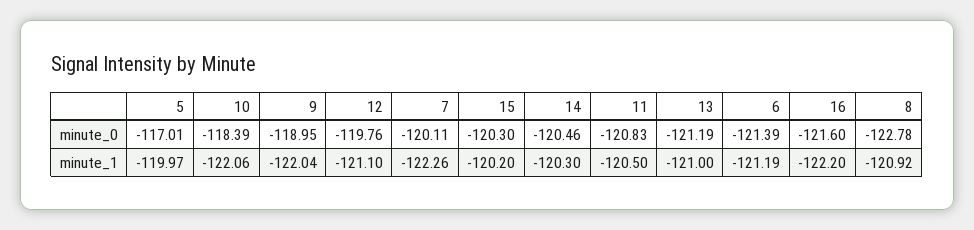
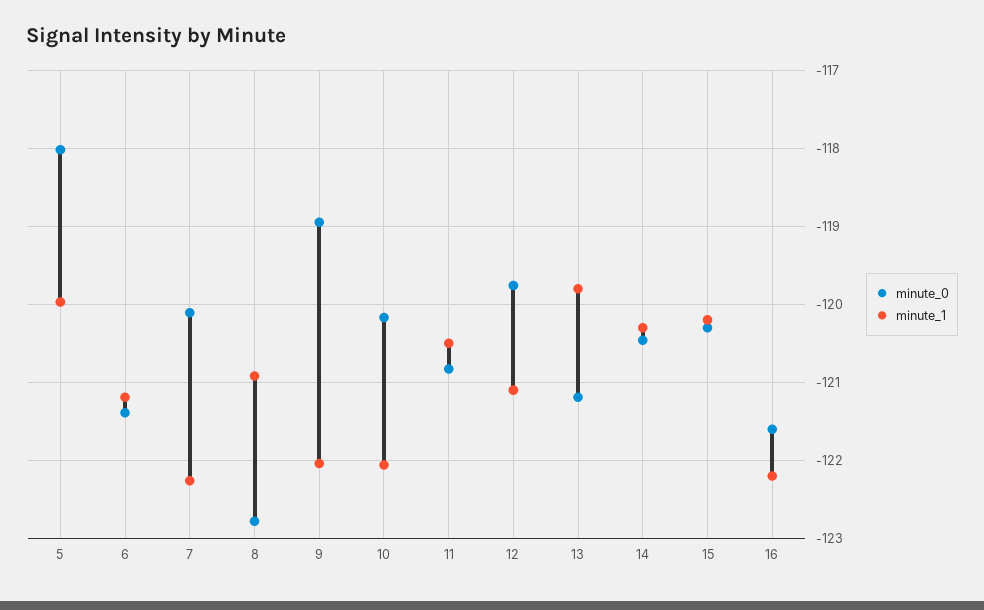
minute_0, 5: -117.01 -> -118
minute_0, 10: -118.39 -> -120.2
minute_1, 13: -121 -> -119.8

